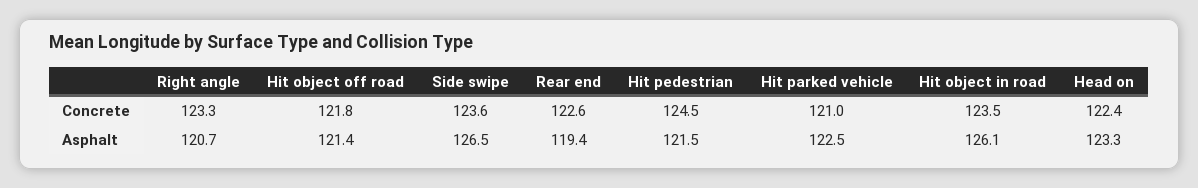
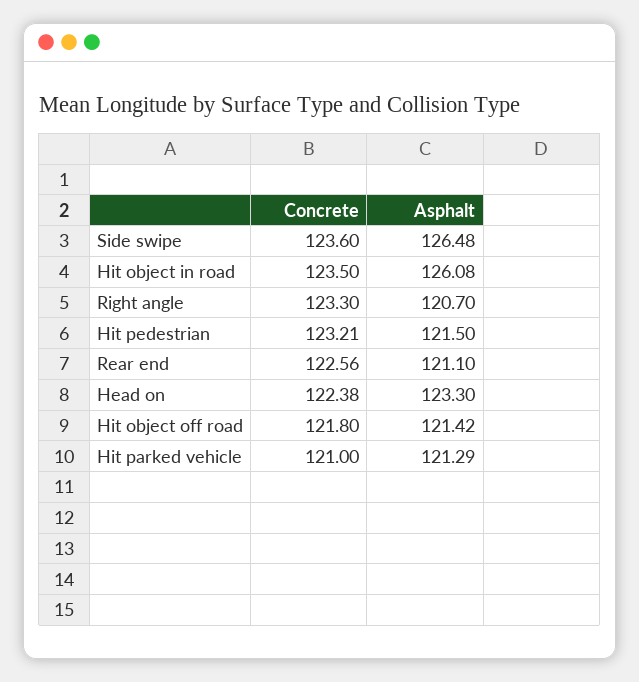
Hit pedestrian, Concrete: 124.5 -> 123.21
Rear end, Asphalt: 119.4 -> 121.1
Hit parked vehicle, Asphalt: 122.5 -> 121.29

